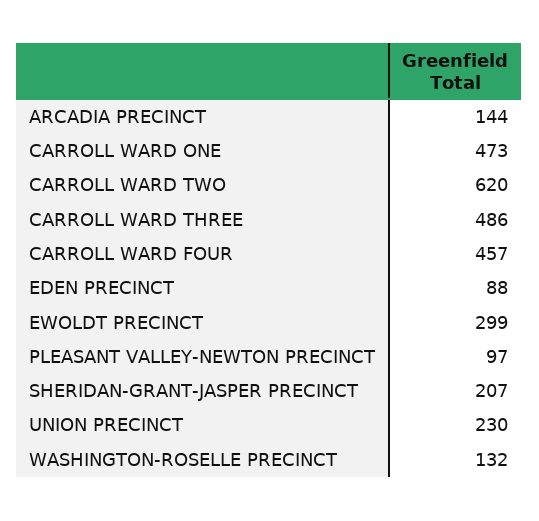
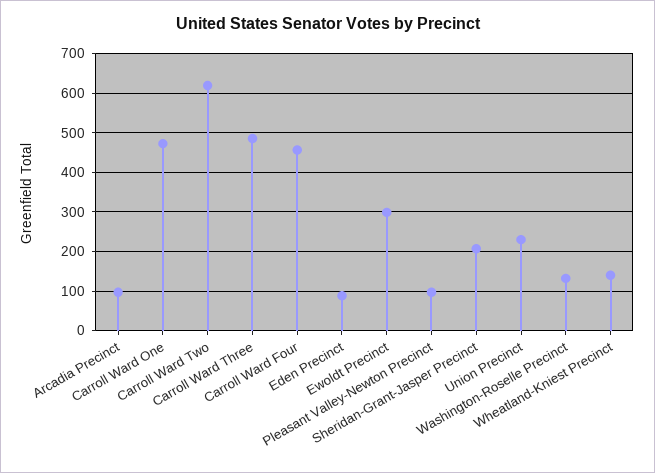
ARCADIA PRECINCT: 144 -> 100
Wheatland-Kniest Precinct: none -> 140

